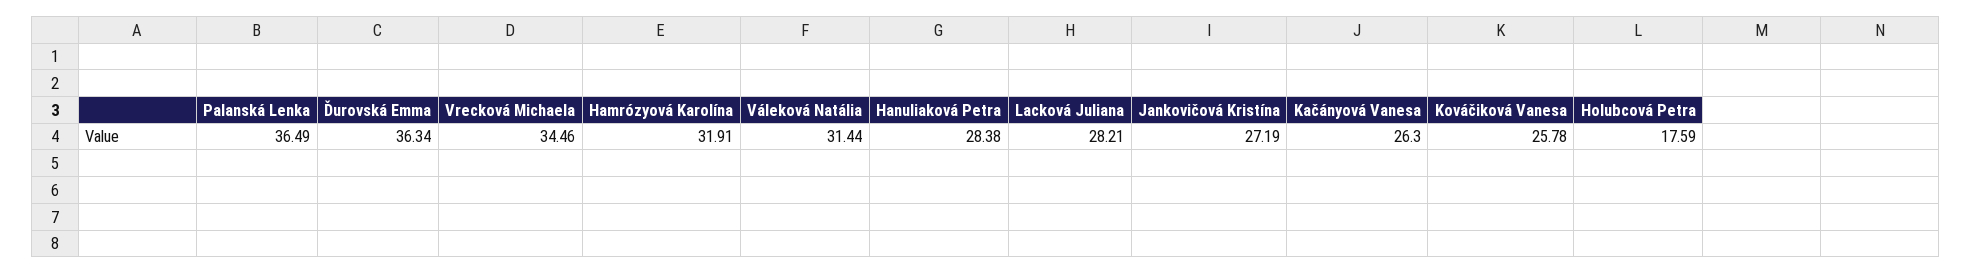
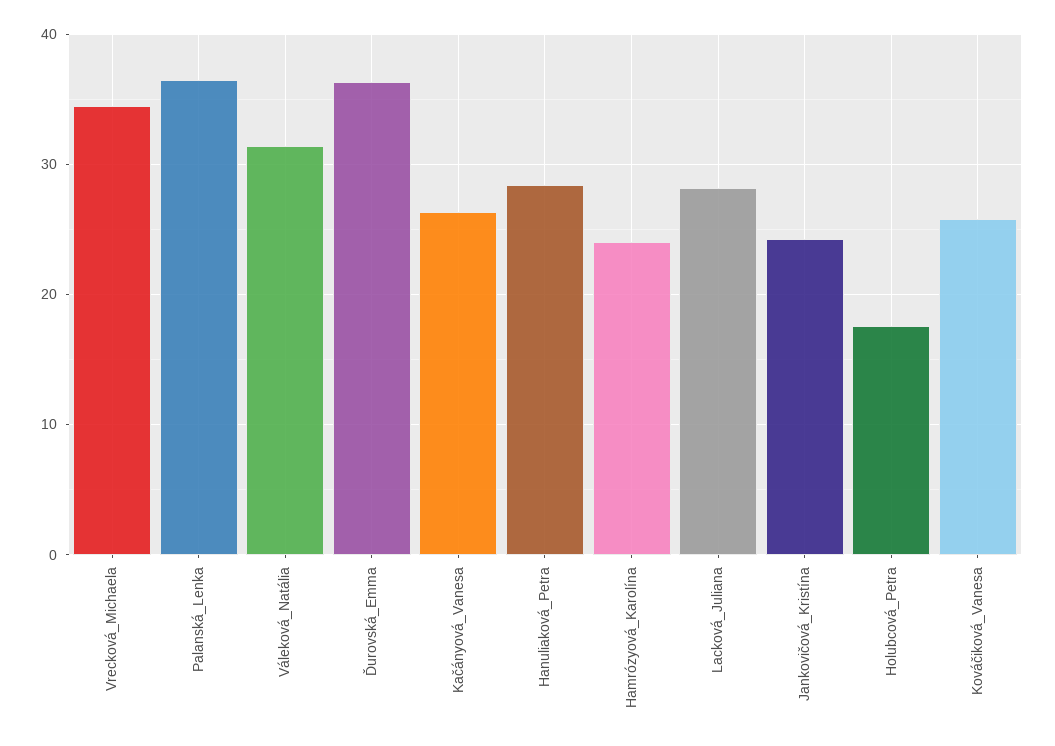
Hamrózyová Karolína: 31.91 -> 24
Jankovičová Kristína: 27.19 -> 24

